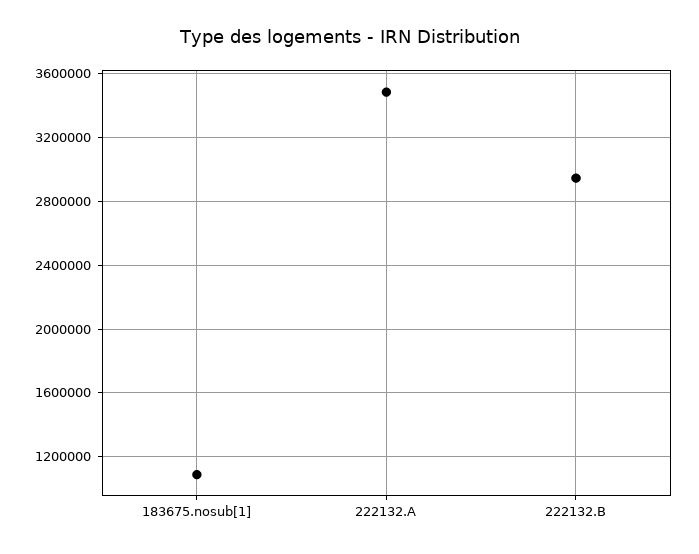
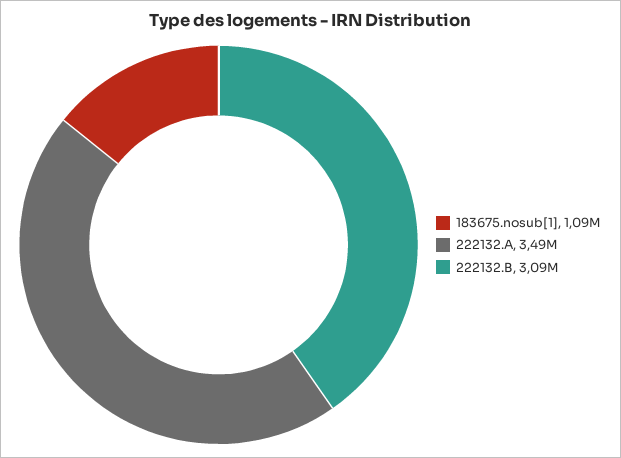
222132.B: 2950000 -> 3090000

